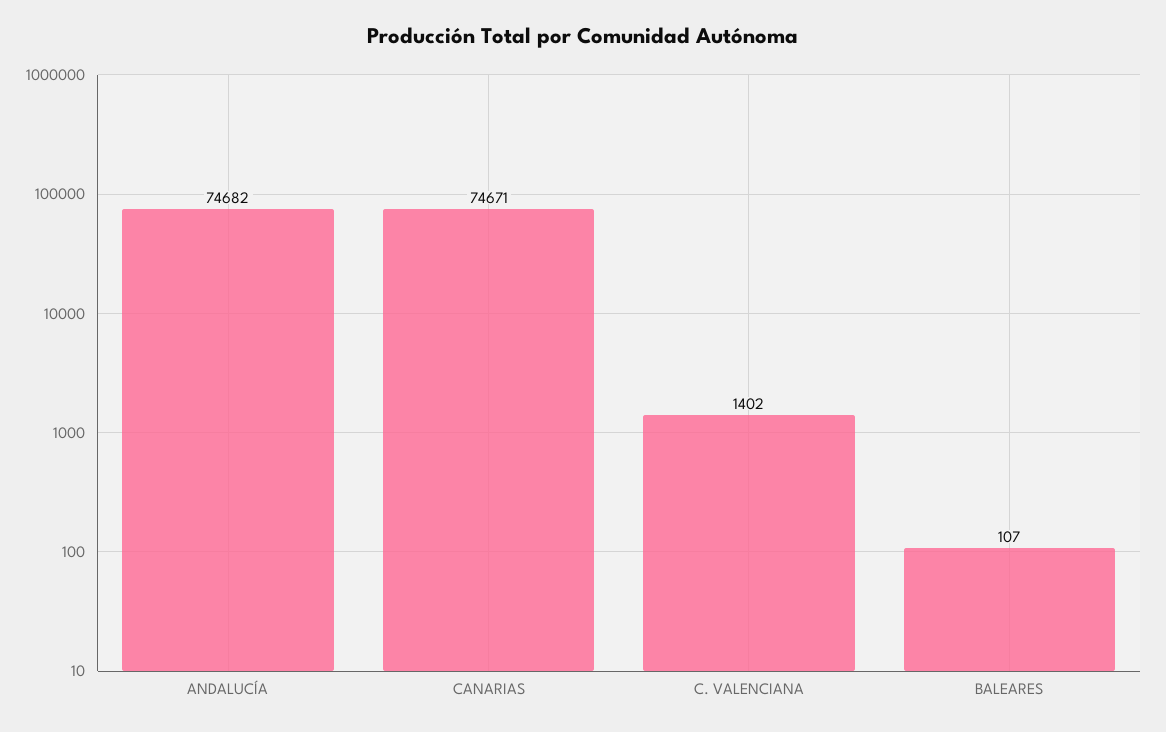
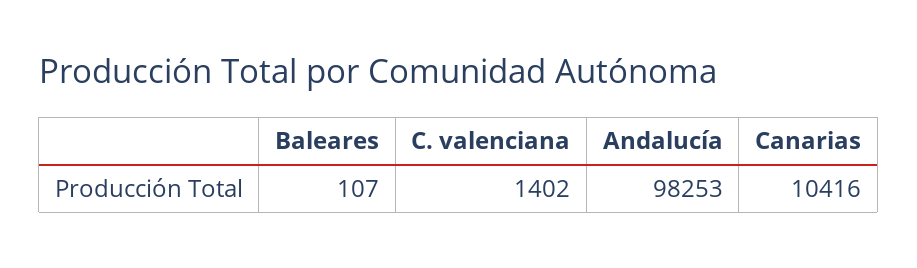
ANDALUCÍA: 74682 -> 98253
CANARIAS: 74671 -> 10416

